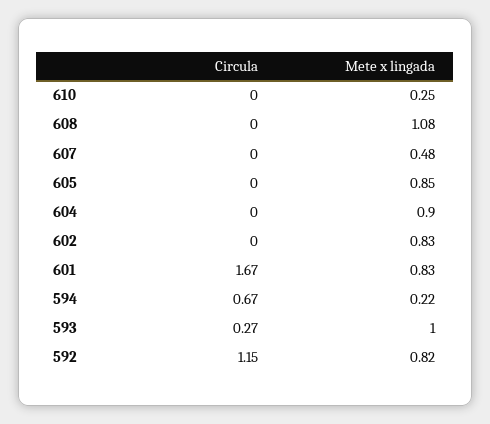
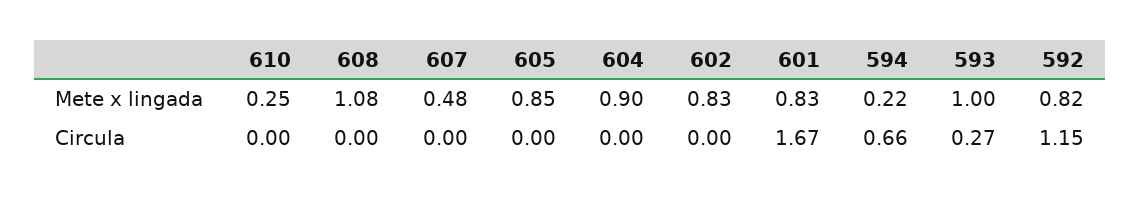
Circula, 594: 0.67 -> 0.66

